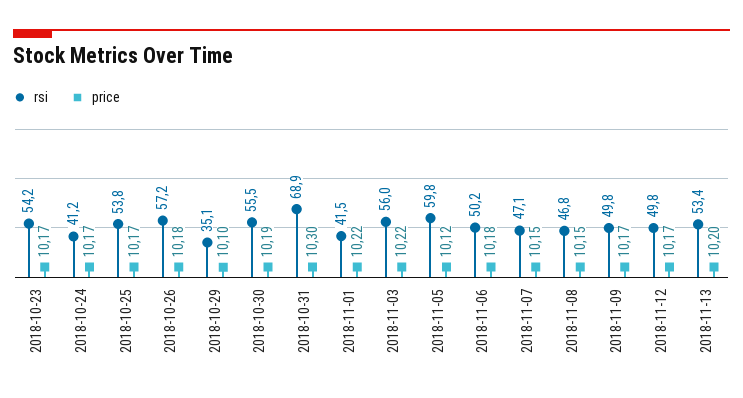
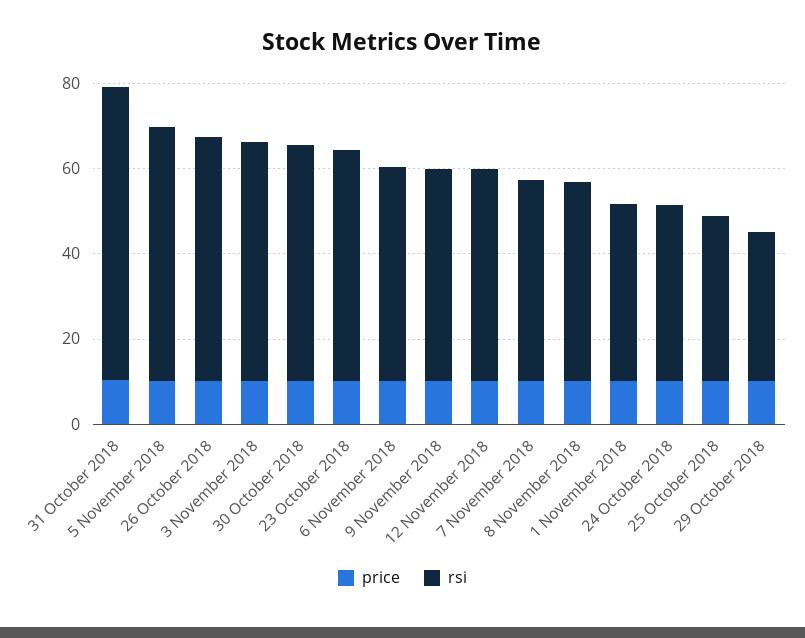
rsi, 2018-10-25: 53.8 -> 40
rsi, 2018-11-13: 53.4 -> none
price, 2018-11-13: 10.2 -> none

